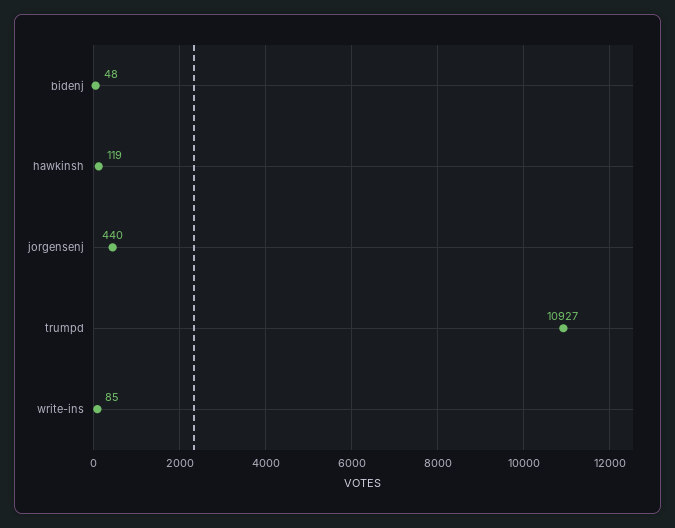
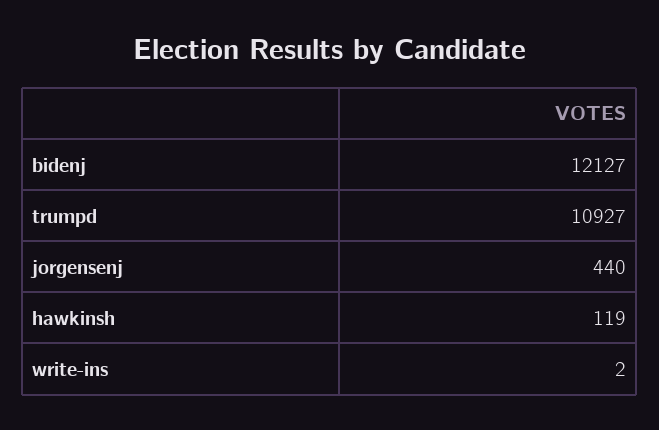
bidenj: 48 -> 12127
write-ins: 85 -> 2

